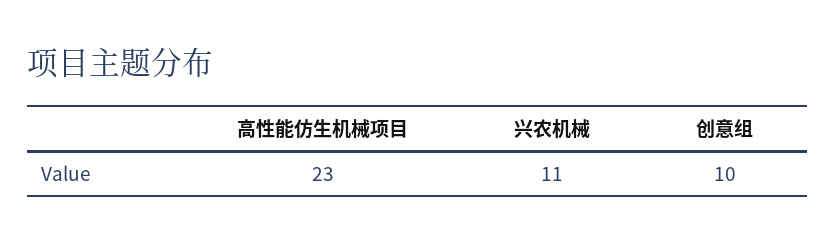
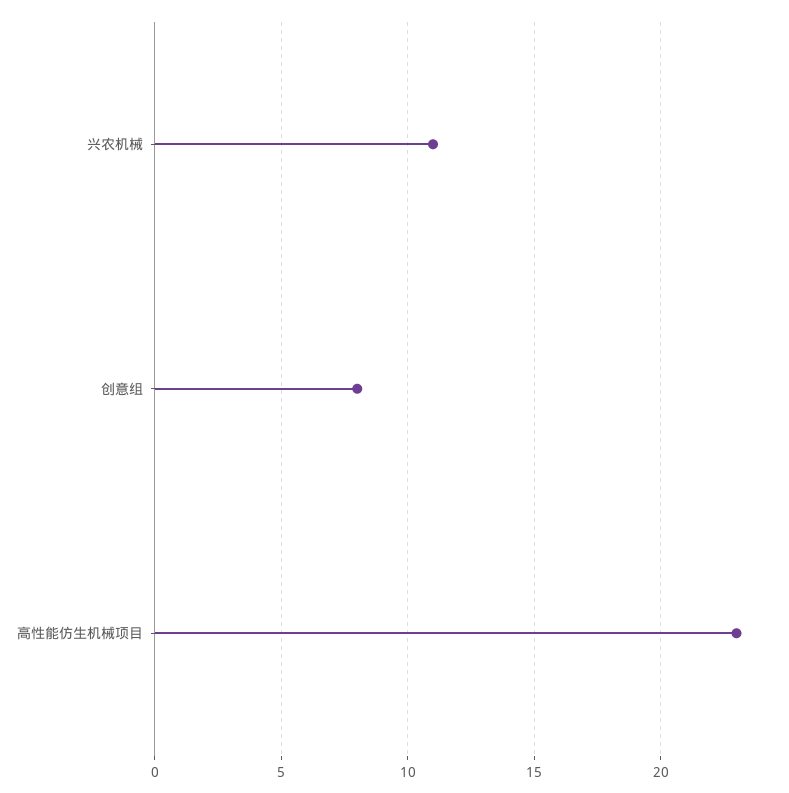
创意组: 10 -> 8

